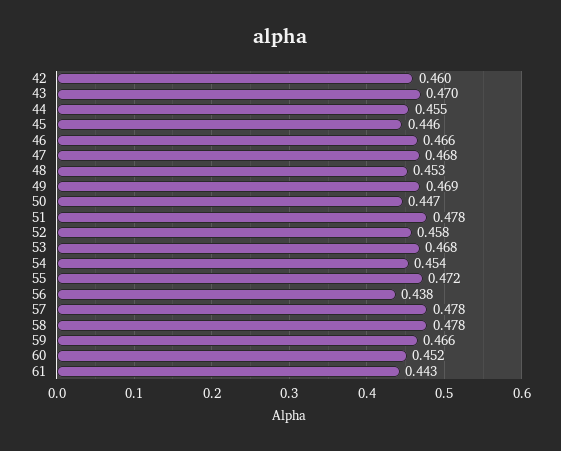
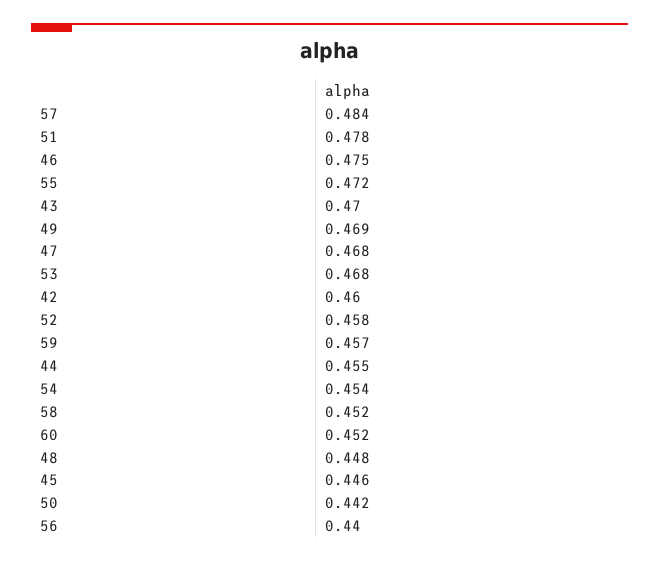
46: 0.466 -> 0.475
48: 0.453 -> 0.448
50: 0.447 -> 0.442
56: 0.438 -> 0.44
57: 0.478 -> 0.484
58: 0.478 -> 0.452
59: 0.466 -> 0.457
61: 0.443 -> none

